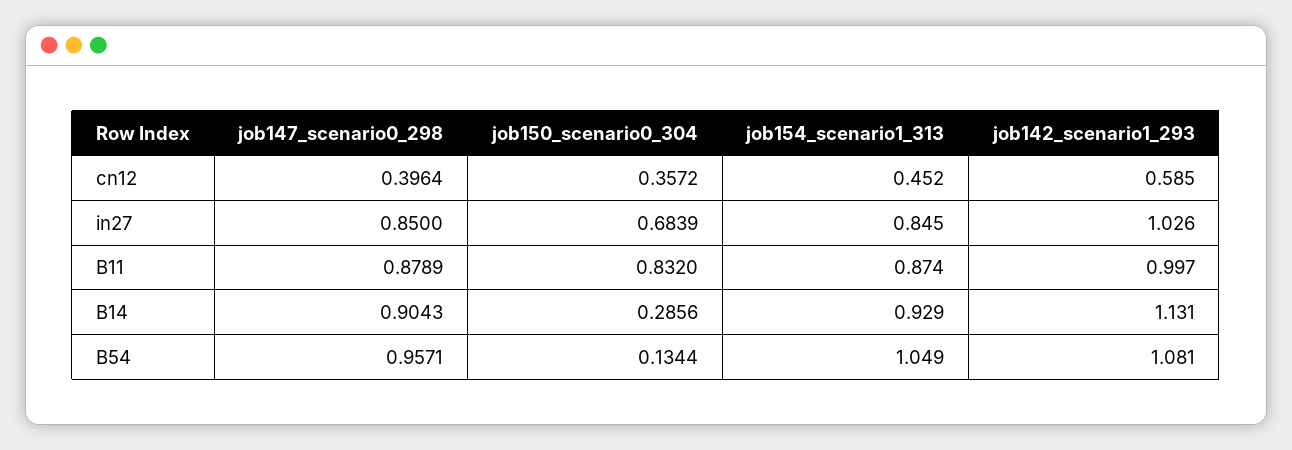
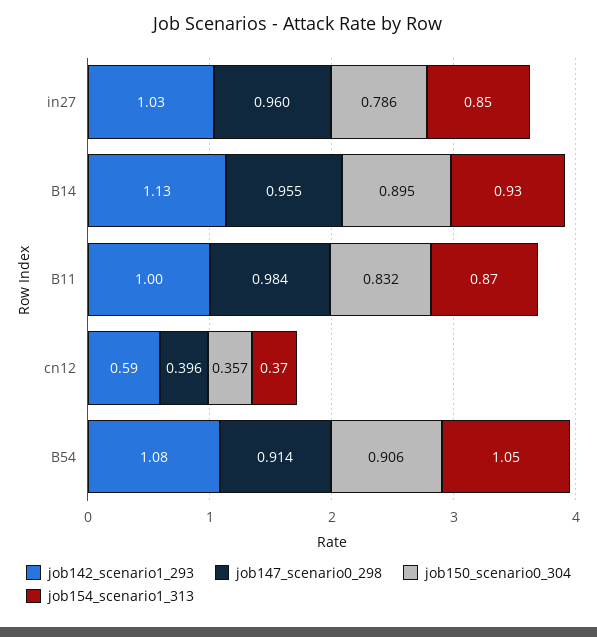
job154_scenario1_313, cn12: 0.452 -> 0.37
job147_scenario0_298, in27: 0.85 -> 0.96
job150_scenario0_304, in27: 0.6839 -> 0.786
job147_scenario0_298, B11: 0.8789 -> 0.984
job147_scenario0_298, B14: 0.9043 -> 0.955
job150_scenario0_304, B14: 0.2856 -> 0.895
job147_scenario0_298, B54: 0.9571 -> 0.914
job150_scenario0_304, B54: 0.1344 -> 0.906

